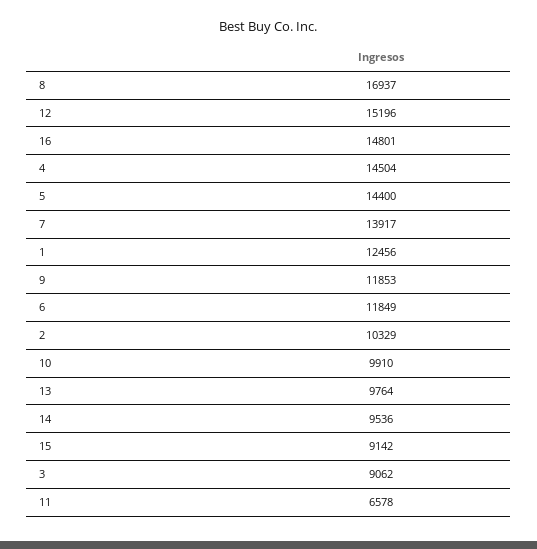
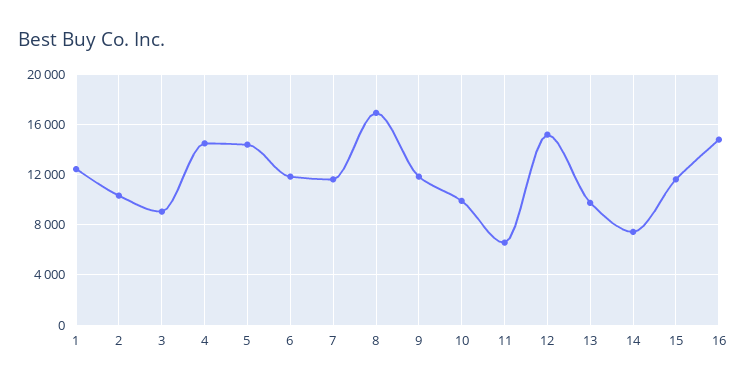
7: 13917 -> 11500
14: 9536 -> 7500
15: 9142 -> 11500

